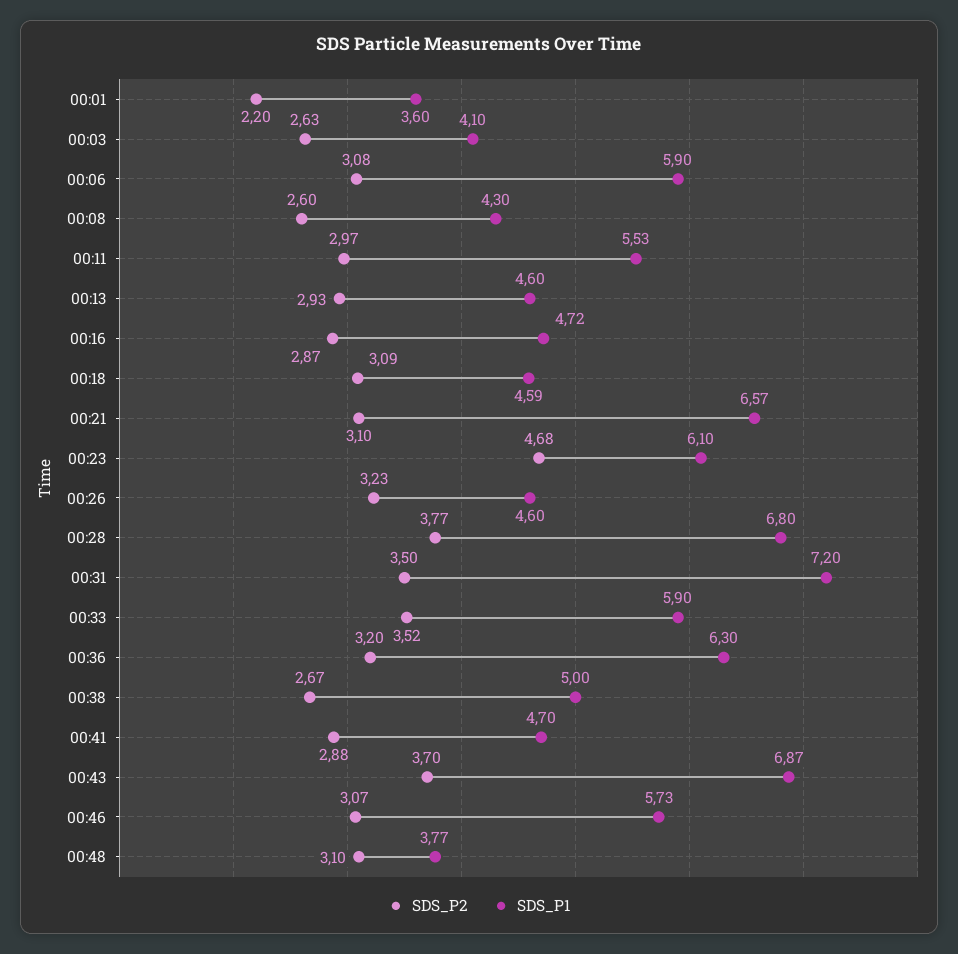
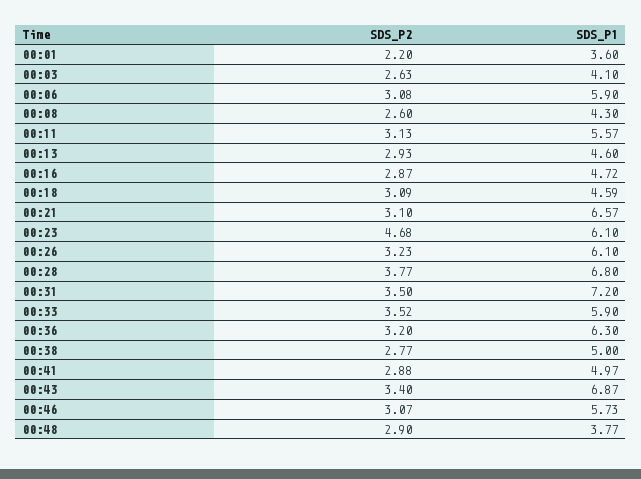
SDS_P2, 00:11: 2.97 -> 3.13
SDS_P1, 00:11: 5.53 -> 5.57
SDS_P1, 00:26: 4.6 -> 6.1
SDS_P2, 00:38: 2.67 -> 2.77
SDS_P1, 00:41: 4.7 -> 4.97
SDS_P2, 00:43: 3.7 -> 3.4
SDS_P2, 00:48: 3.1 -> 2.9

